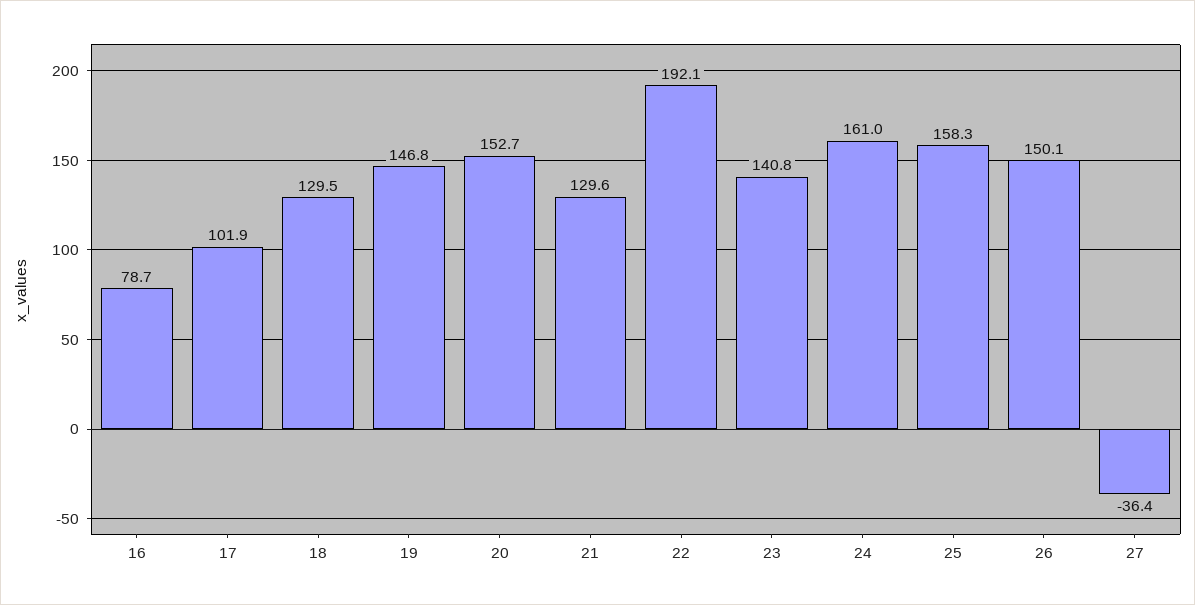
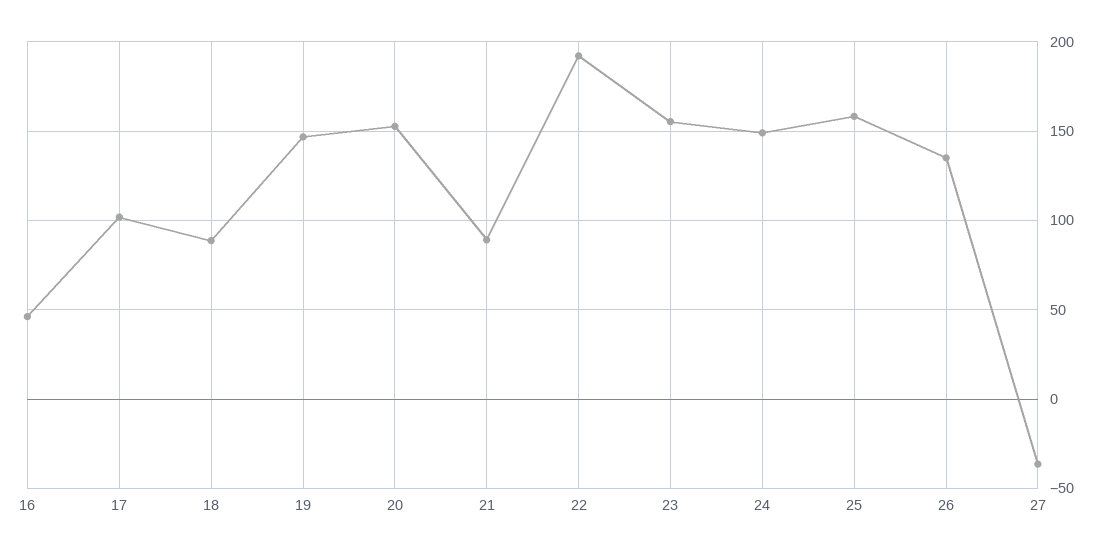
16: 78.7 -> 45
18: 129.5 -> 90
21: 129.6 -> 90
23: 140.8 -> 155
24: 161 -> 150
26: 150.1 -> 135

